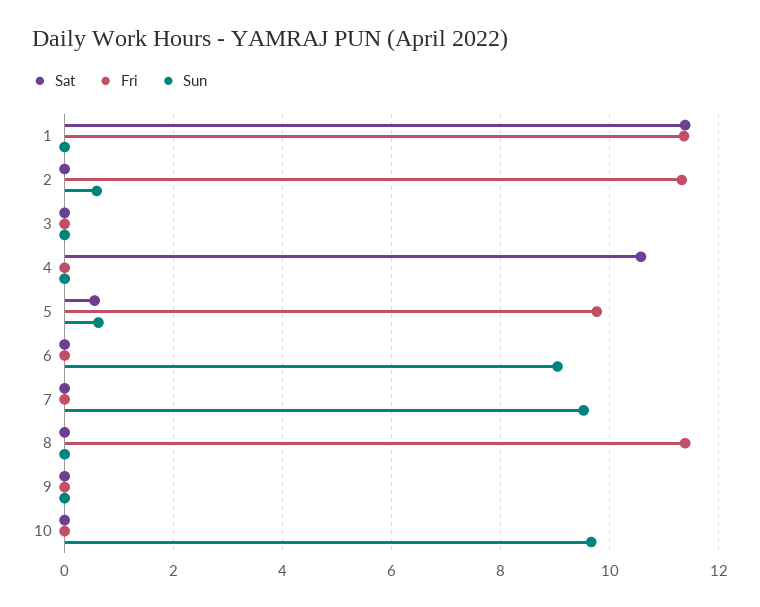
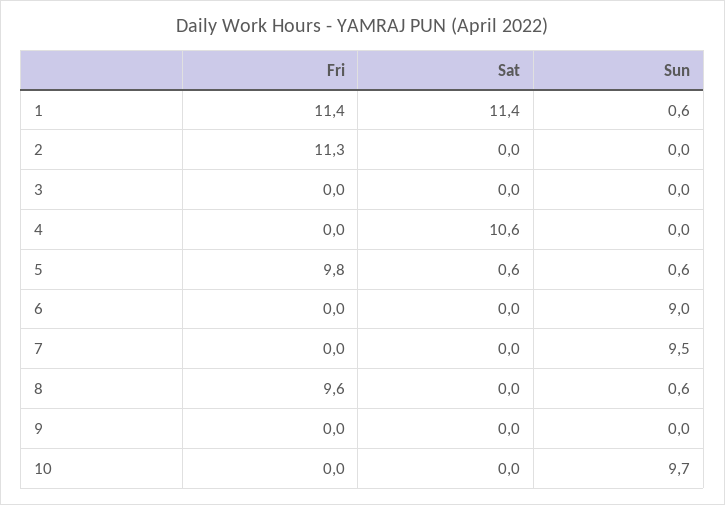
Sun, 1: 0 -> 0.6
Sun, 2: 0.6 -> 0
Fri, 8: 11.4 -> 9.6
Sun, 8: 0 -> 0.6

